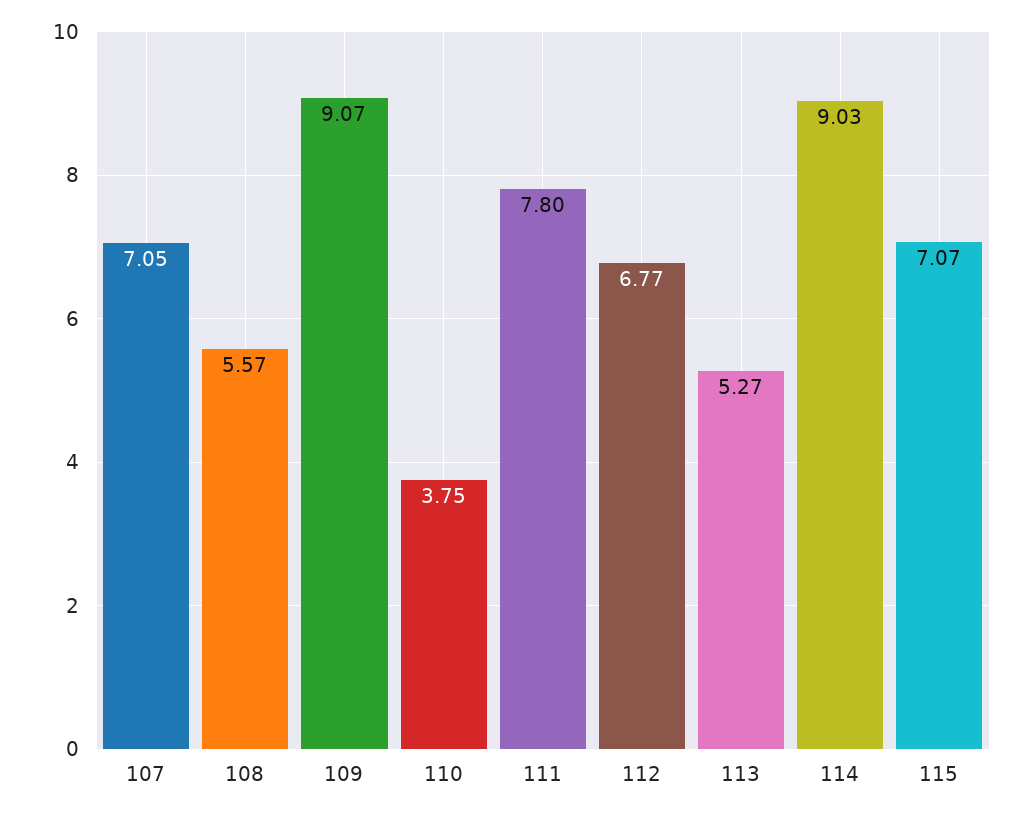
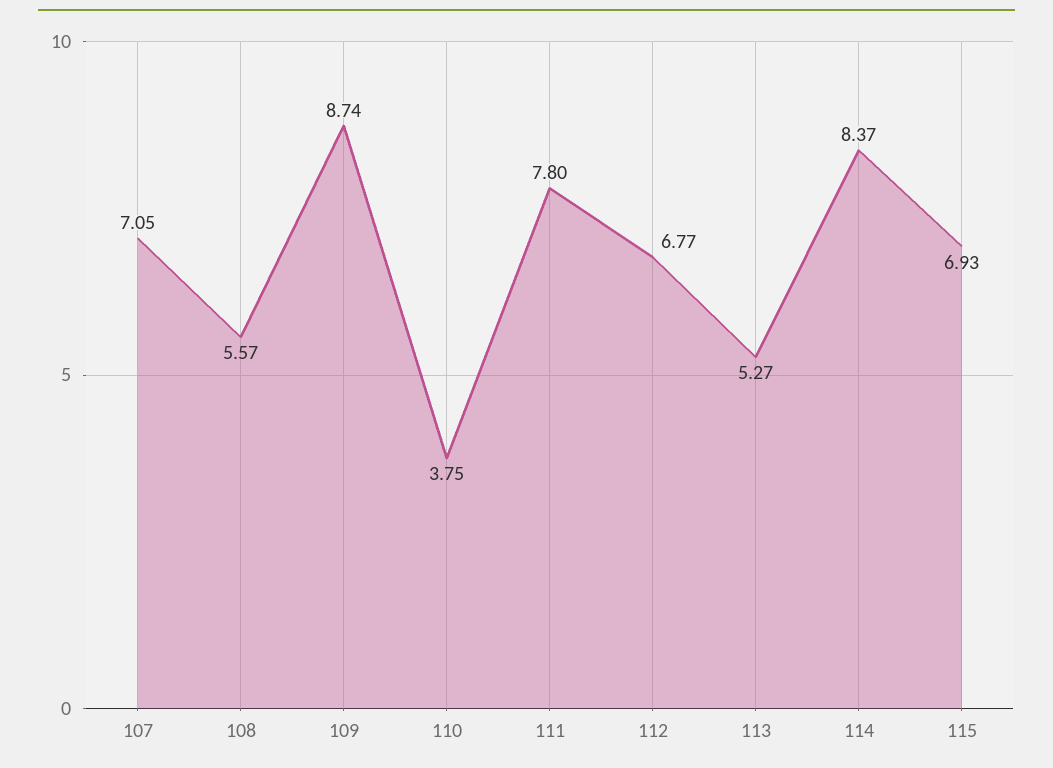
109: 9.07 -> 8.74
114: 9.03 -> 8.37
115: 7.07 -> 6.93

